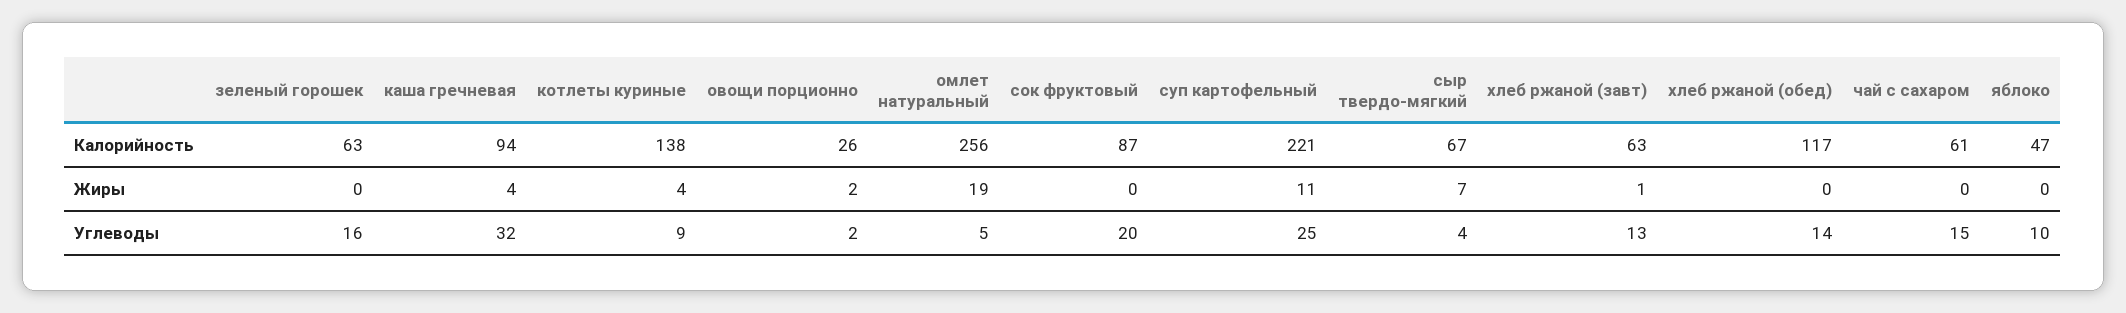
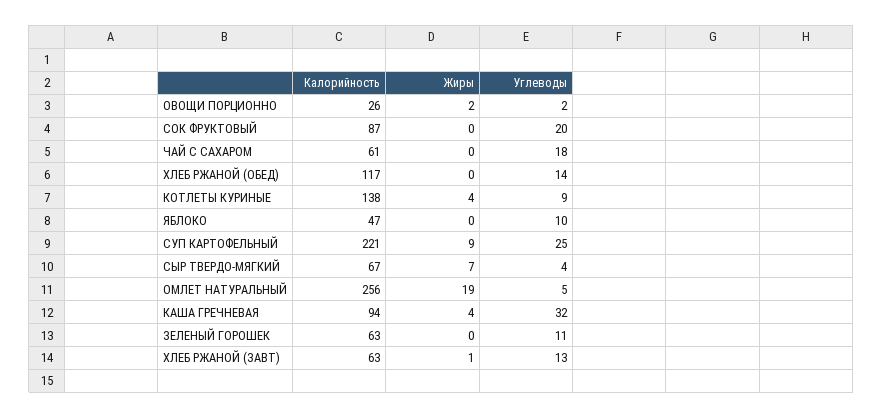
суп картофельный, Жиры: 11 -> 9
зеленый горошек, Углеводы: 16 -> 11
чай с сахаром, Углеводы: 15 -> 18

